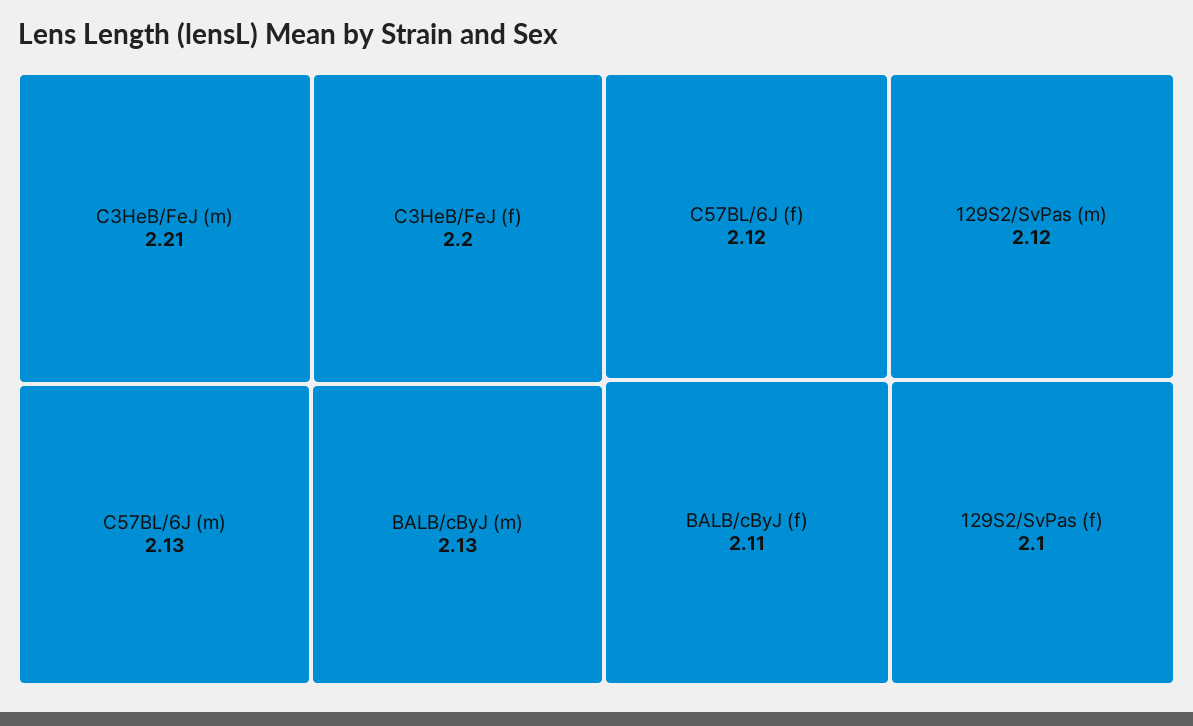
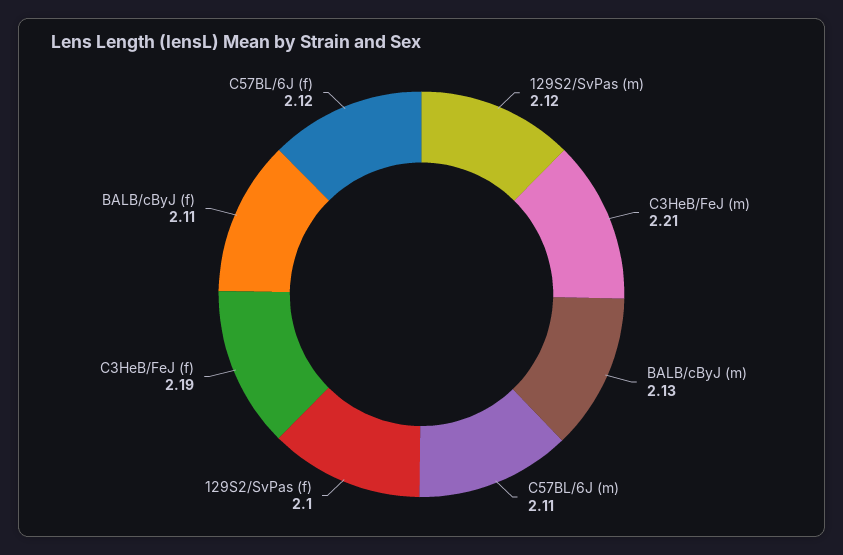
C3HeB/FeJ (f): 2.2 -> 2.19
C57BL/6J (m): 2.13 -> 2.11

